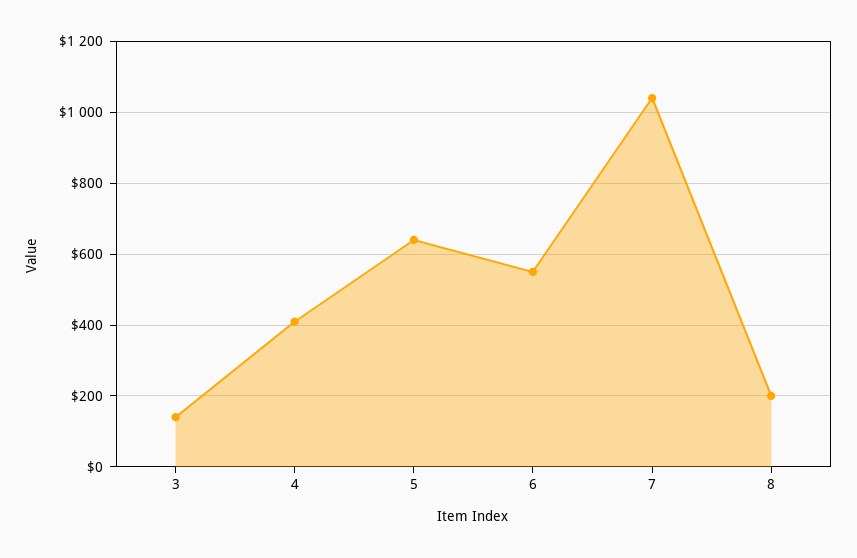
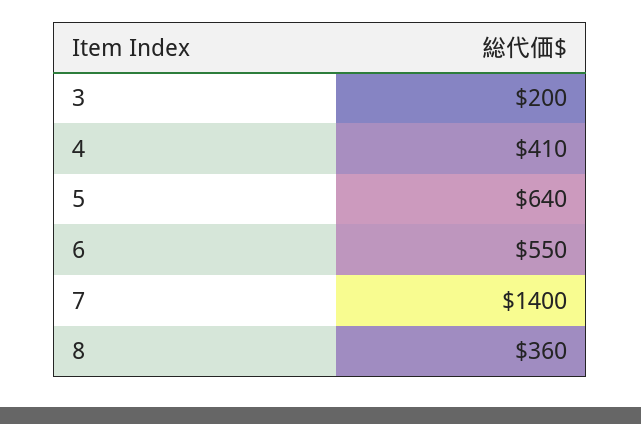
3: 140 -> 200
7: 1040 -> 1400
8: 200 -> 360

